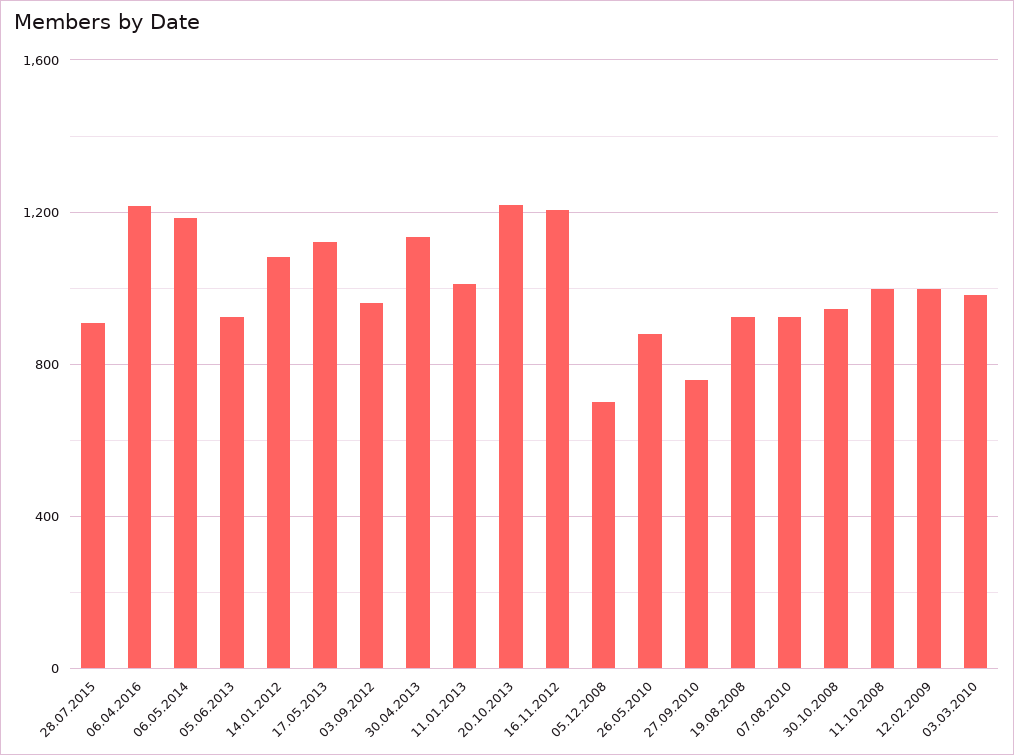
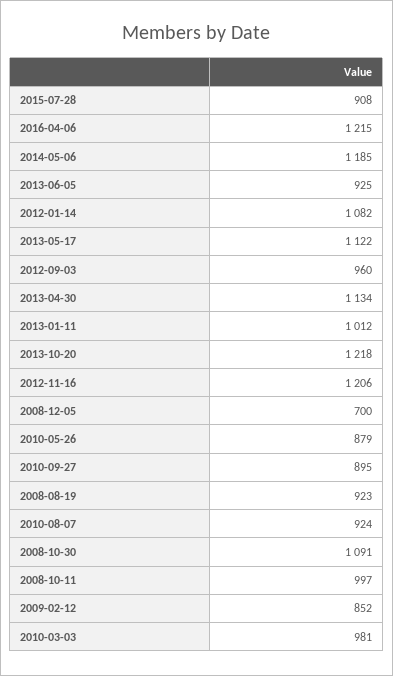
27.09.2010: 750 -> 895
30.10.2008: 950 -> 1091
12.02.2009: 1000 -> 852

